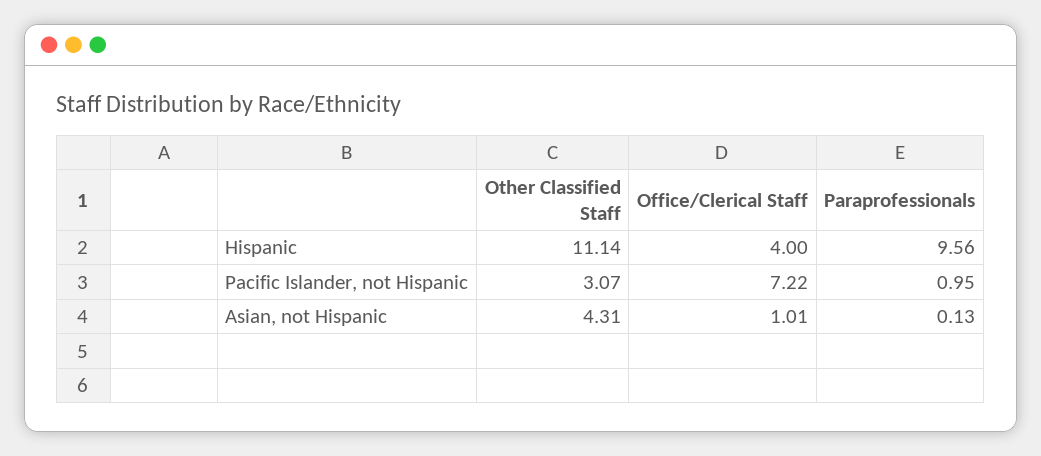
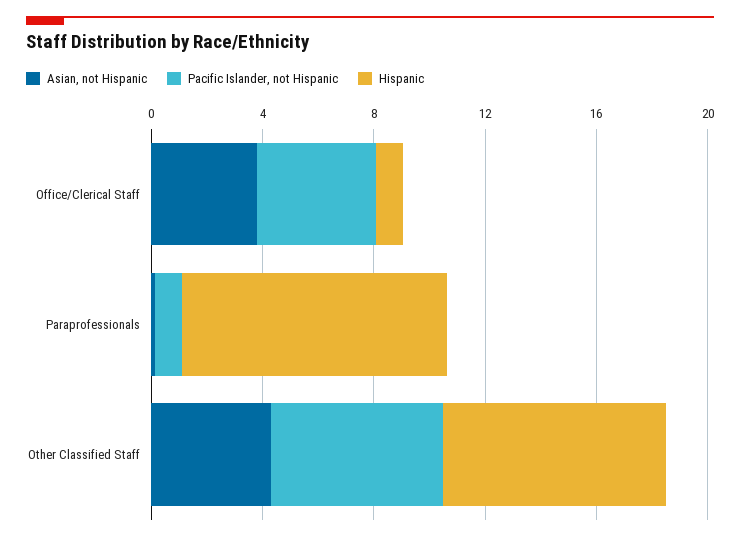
Hispanic, Other Classified Staff: 11.14 -> 8
Hispanic, Office/Clerical Staff: 4 -> 1
Pacific Islander, not Hispanic, Other Classified Staff: 3.07 -> 6
Pacific Islander, not Hispanic, Office/Clerical Staff: 7.22 -> 4
Asian, not Hispanic, Office/Clerical Staff: 1.01 -> 4

